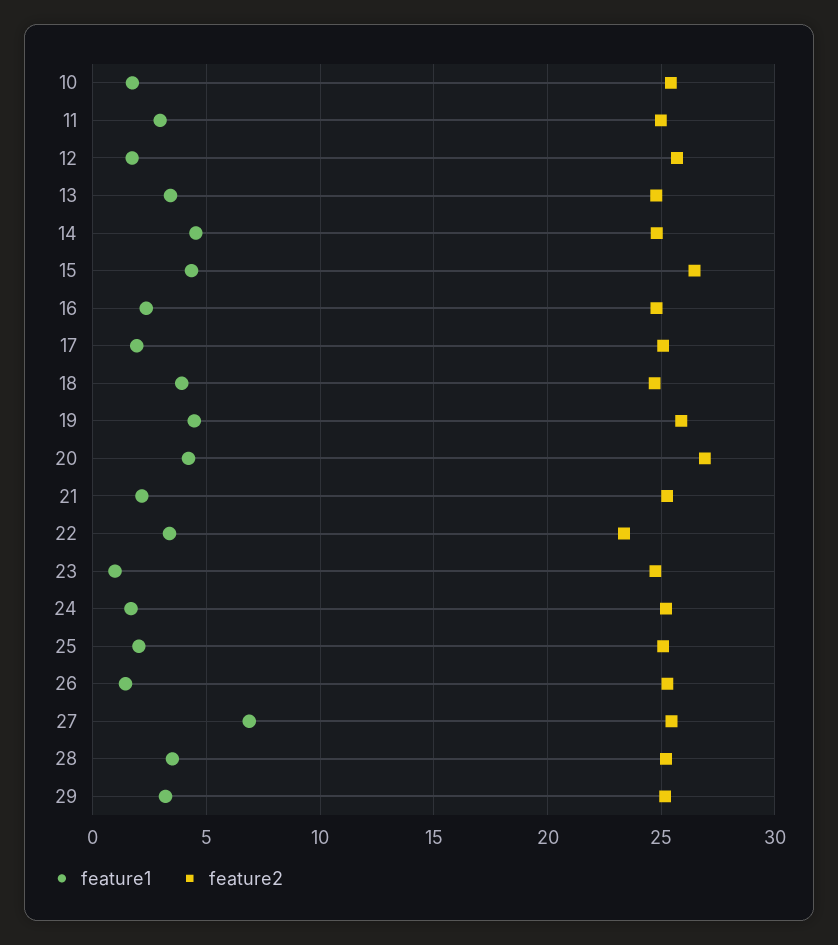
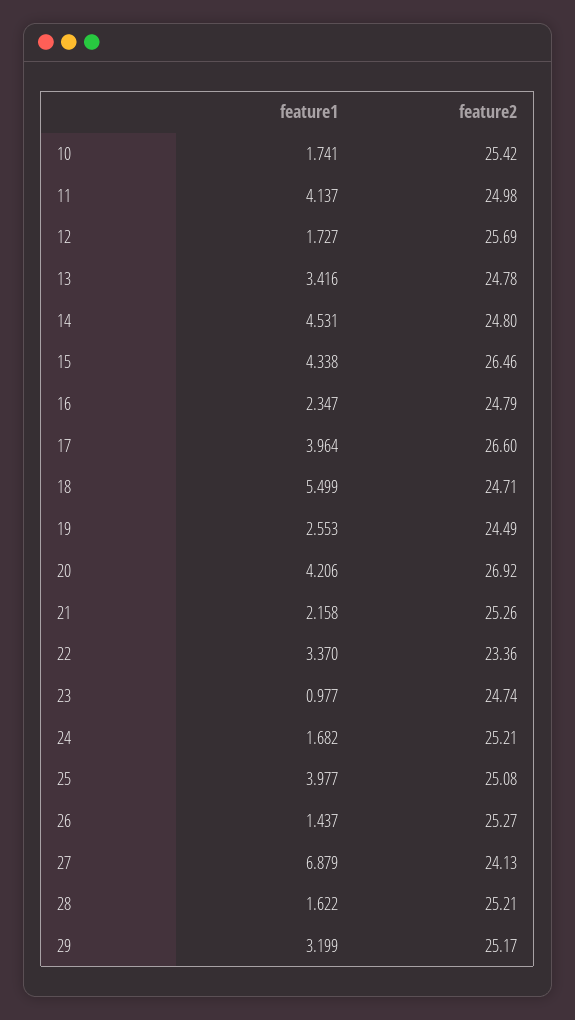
feature1, 11: 3 -> 4.137
feature1, 17: 2 -> 3.964
feature2, 17: 25 -> 26.6
feature1, 18: 4 -> 5.499
feature1, 19: 4.5 -> 2.553
feature2, 19: 26 -> 24.49
feature1, 25: 2 -> 3.977
feature2, 27: 25.5 -> 24.13
feature1, 28: 3.5 -> 1.622

